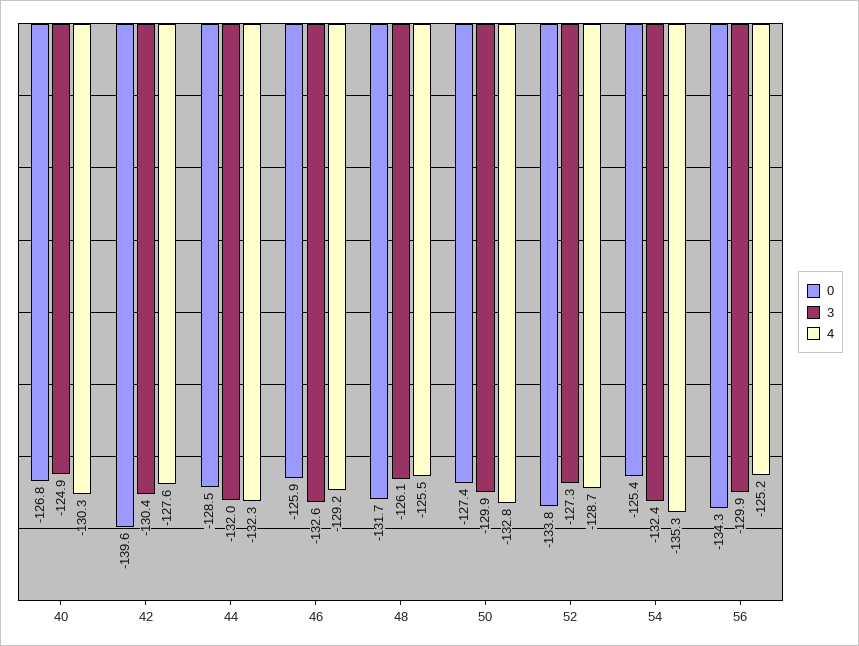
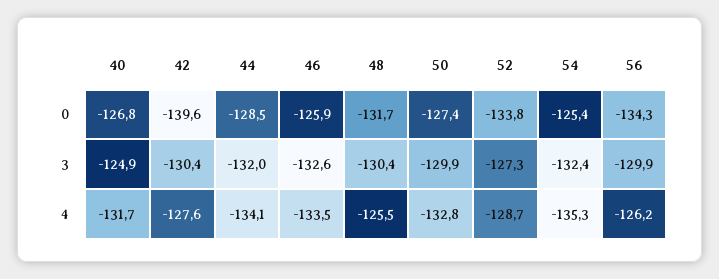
4, 40: -130.3 -> -131.7
4, 44: -132.3 -> -134.1
4, 46: -129.2 -> -133.5
3, 48: -126.1 -> -130.4
4, 56: -125.2 -> -126.2

